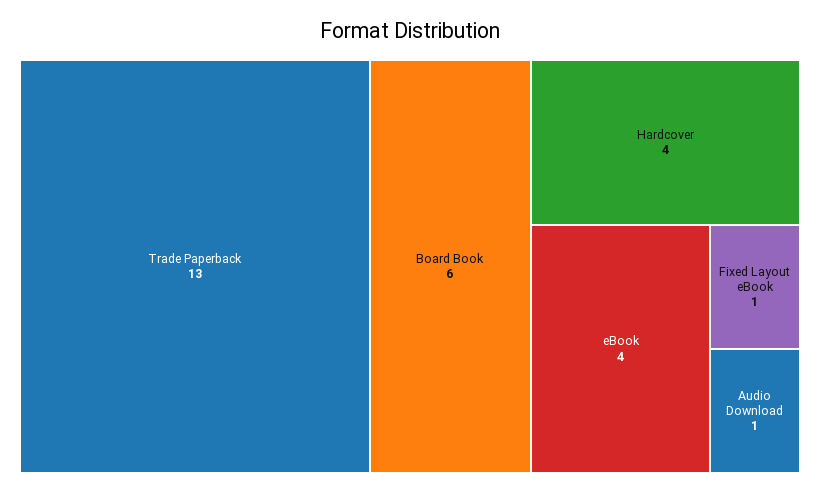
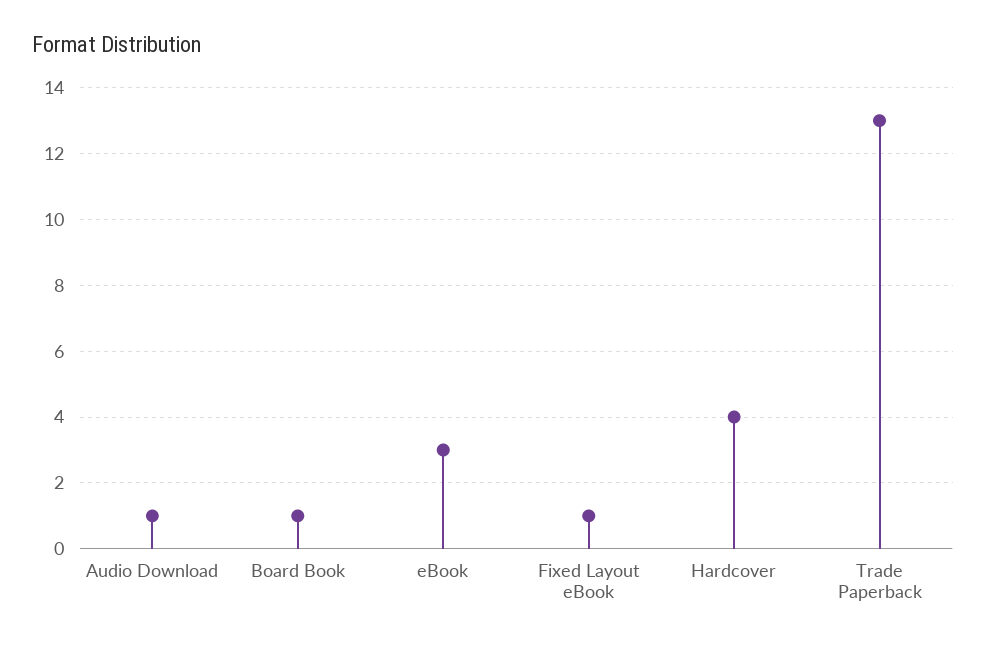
Board Book: 6 -> 1
eBook: 4 -> 3

